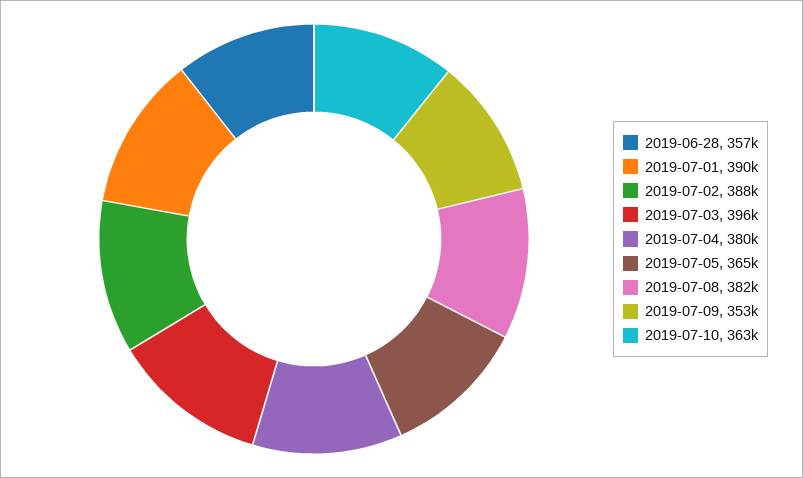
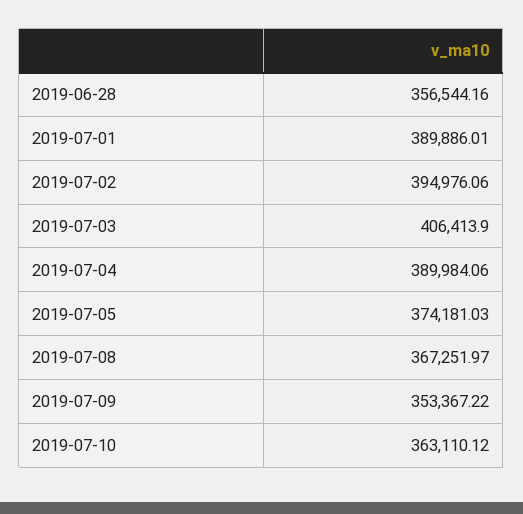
2019-07-02: 388000 -> 394976.06
2019-07-03: 396000 -> 406413.9
2019-07-04: 380000 -> 389984.06
2019-07-05: 365000 -> 374181.03
2019-07-08: 382000 -> 367251.97

